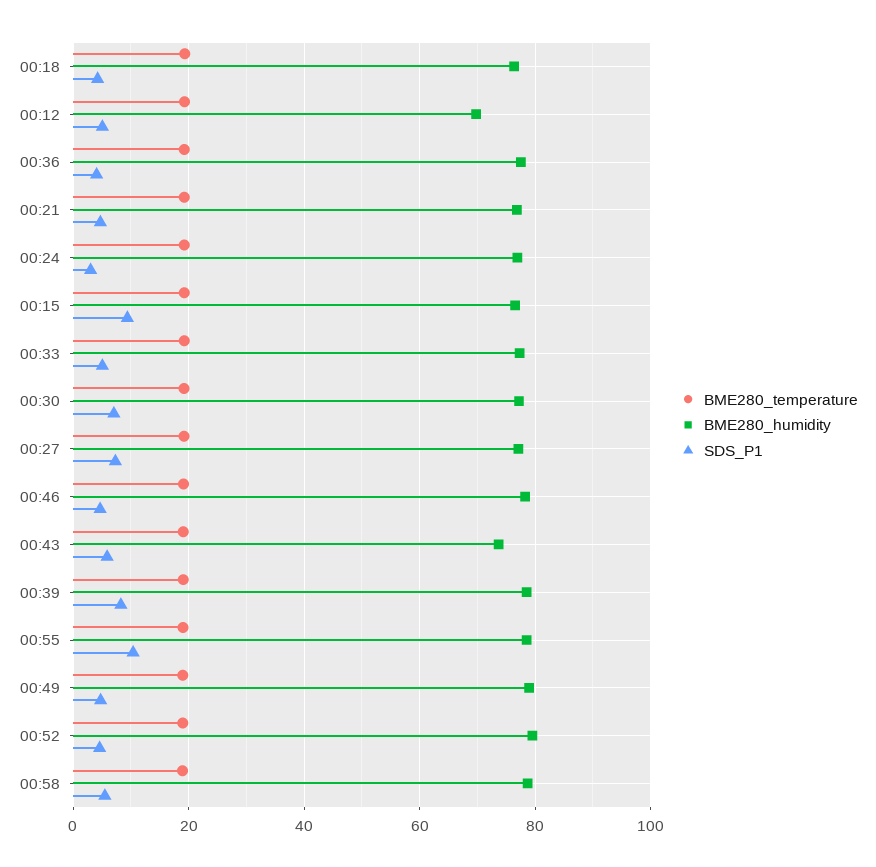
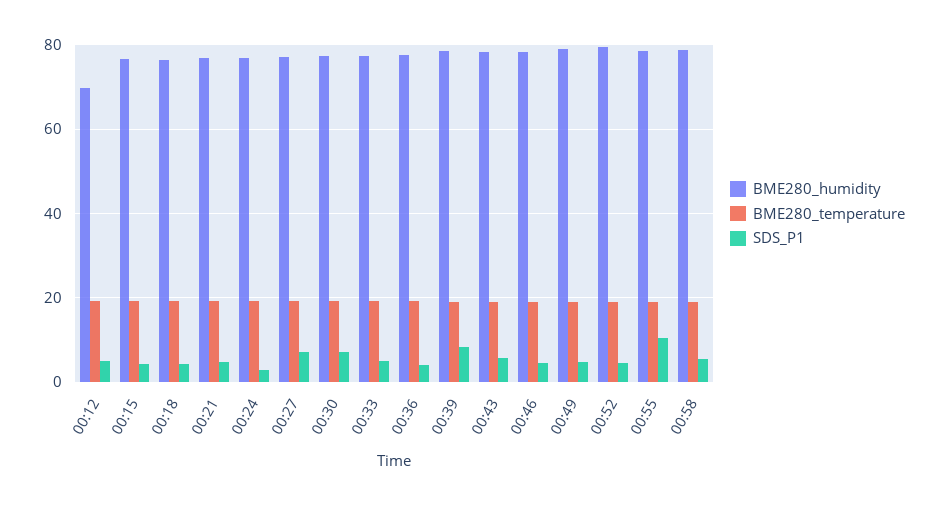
SDS_P1, 00:15: 10 -> 4
BME280_humidity, 00:43: 74 -> 78

